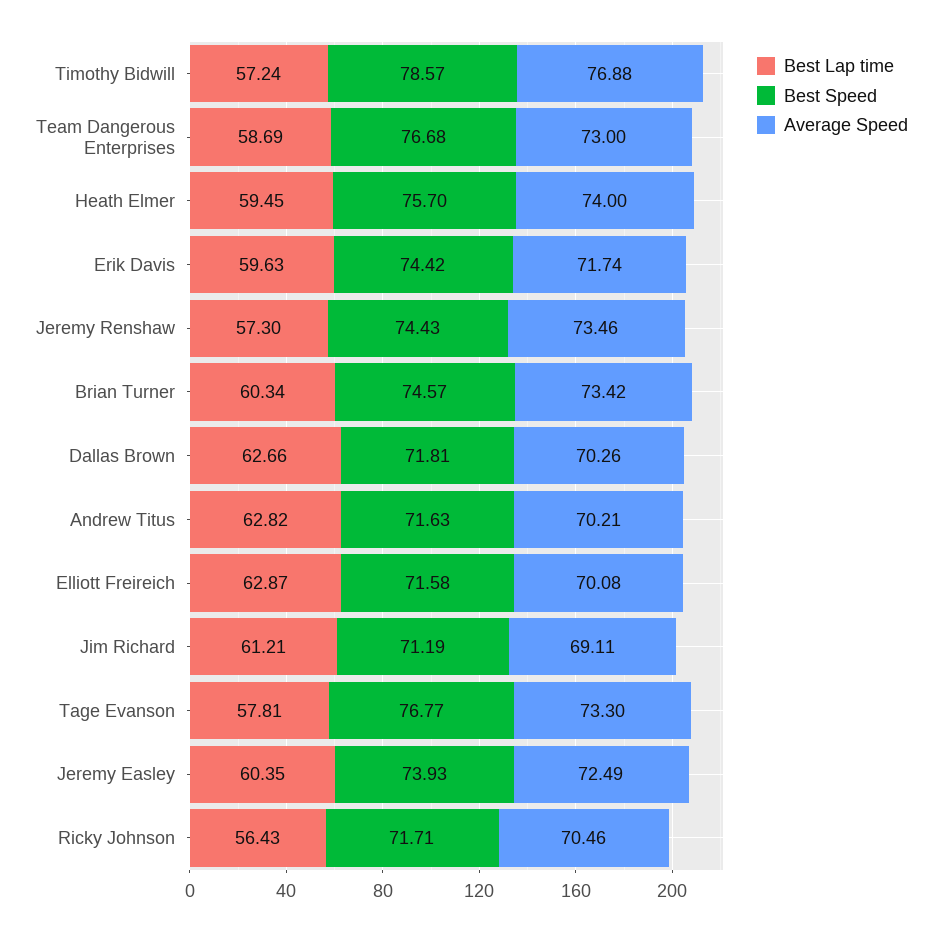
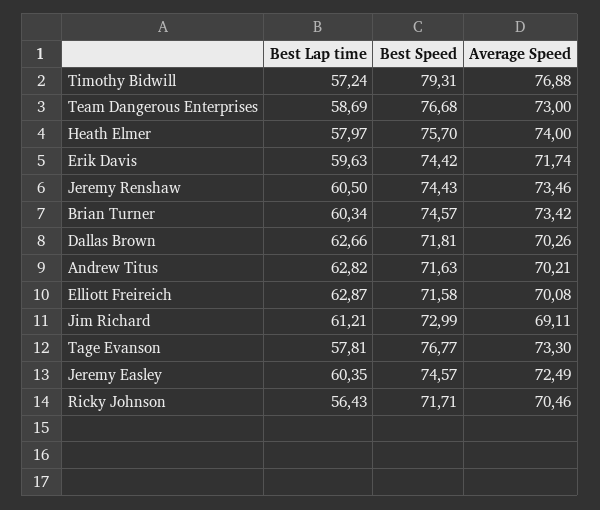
Best Speed, Timothy Bidwill: 78.57 -> 79.31
Best Lap time, Heath Elmer: 59.45 -> 57.97
Best Lap time, Jeremy Renshaw: 57.3 -> 60.5
Best Speed, Jim Richard: 71.19 -> 72.99
Best Speed, Jeremy Easley: 73.93 -> 74.57

